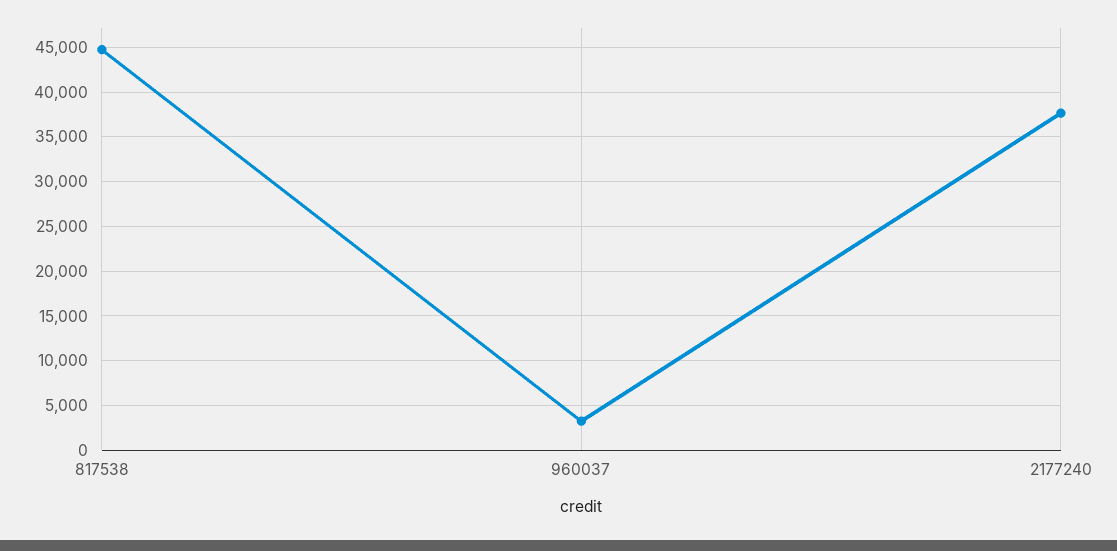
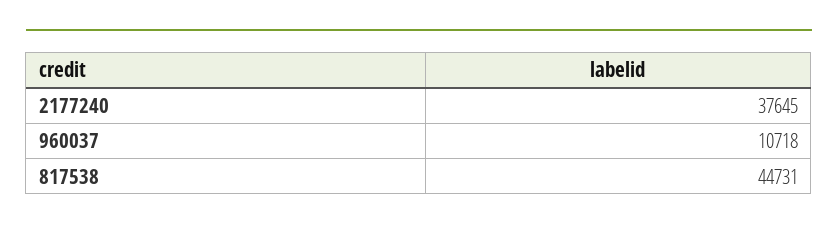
960037: 3000 -> 10718

